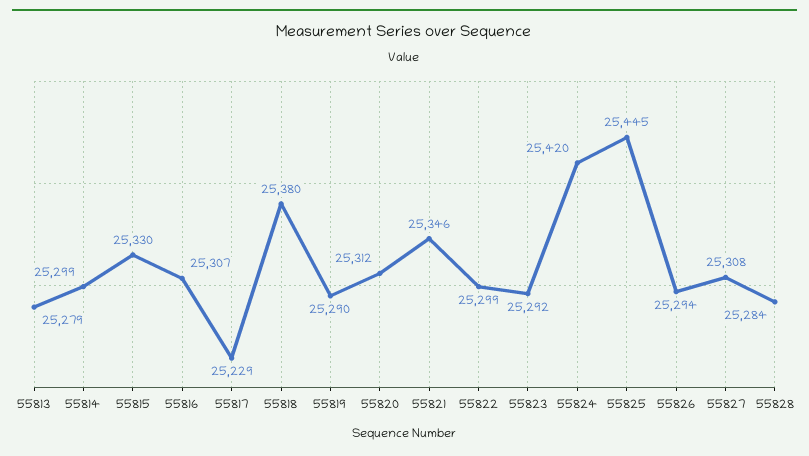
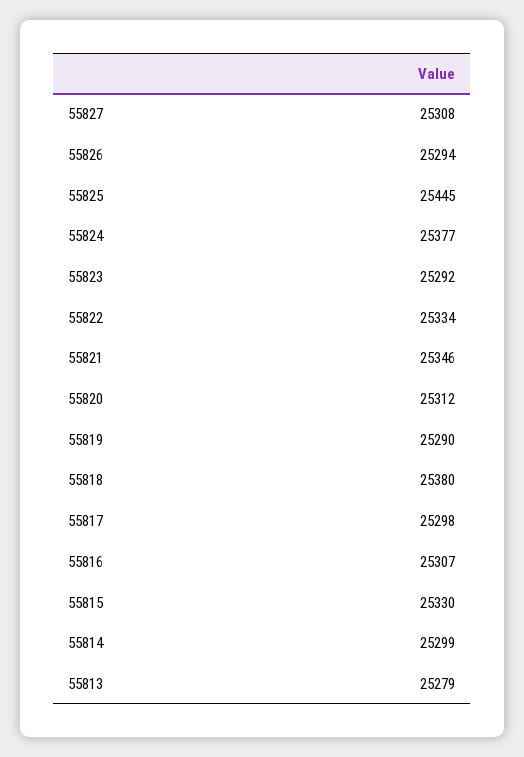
55817: 25229 -> 25298
55822: 25299 -> 25334
55824: 25420 -> 25377
55828: 25284 -> none

